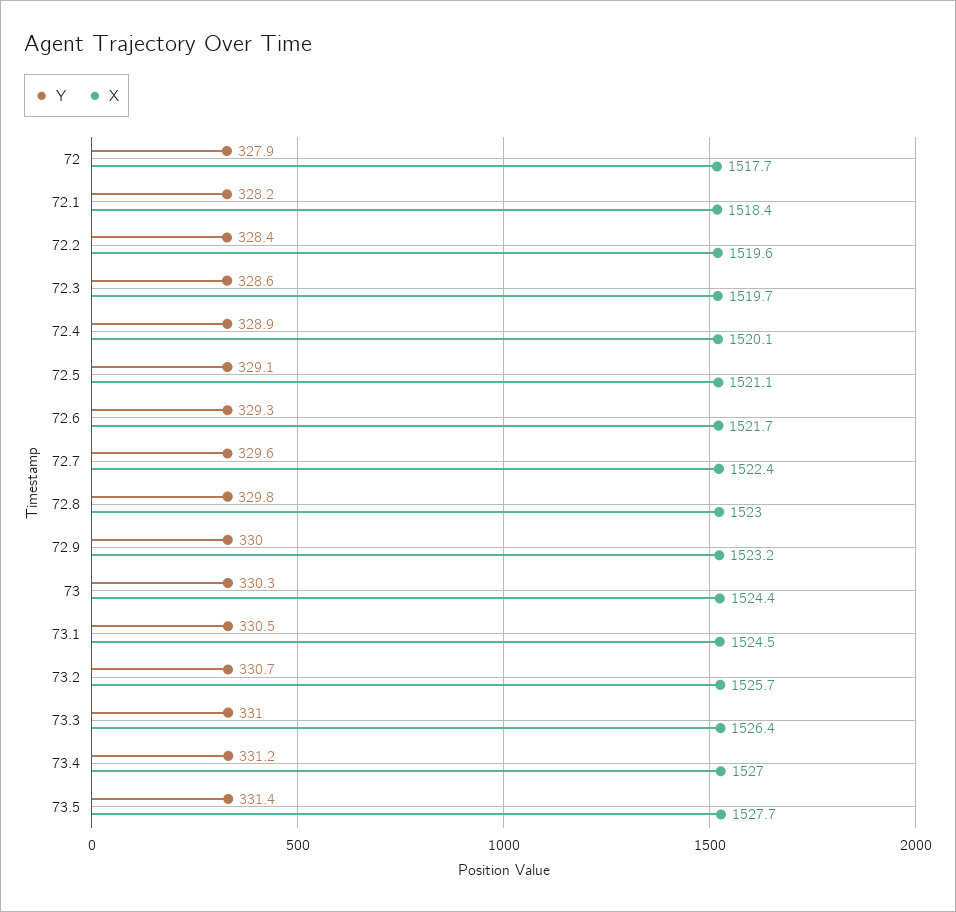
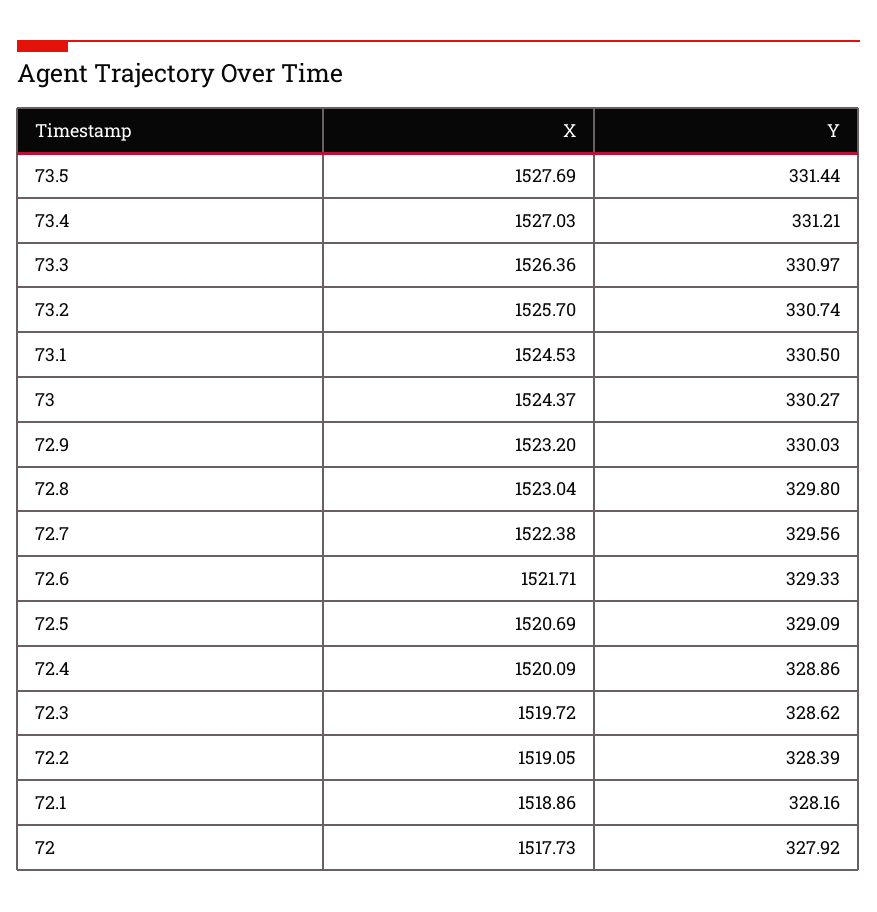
X, 72.1: 1518.4 -> 1518.86
X, 72.2: 1519.6 -> 1519.05
X, 72.5: 1521.1 -> 1520.69

